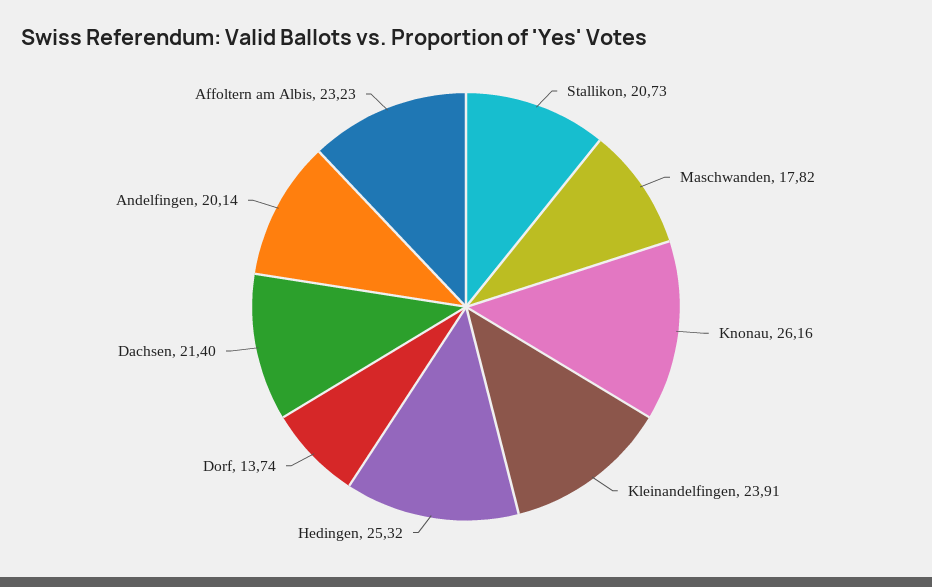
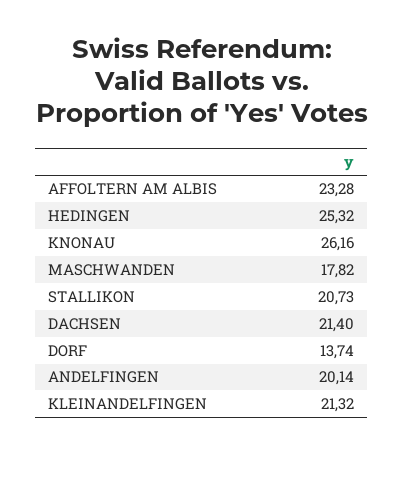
Kleinandelfingen: 23.91 -> 21.32
Affoltern am Albis: 23.23 -> 23.28

